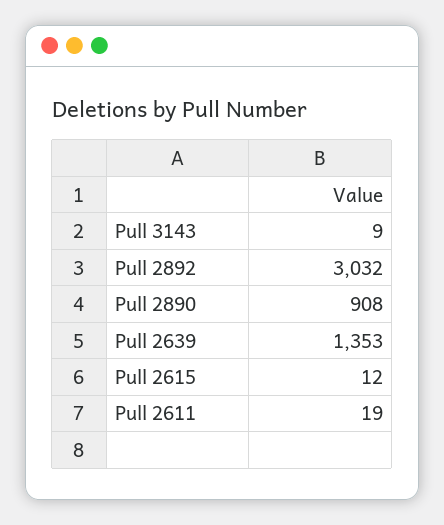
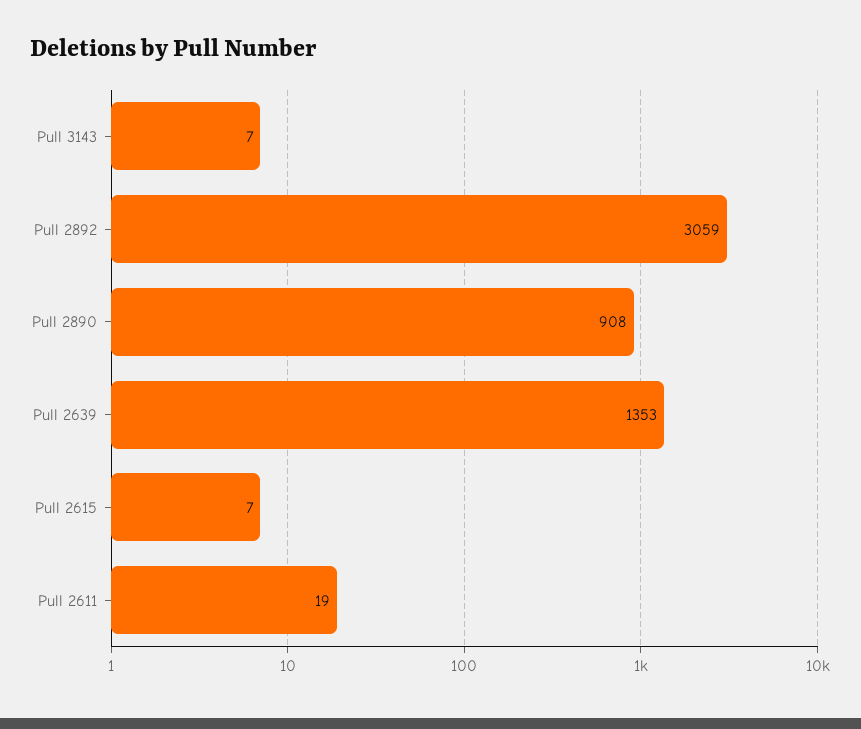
Pull 3143: 9 -> 7
Pull 2892: 3032 -> 3059
Pull 2615: 12 -> 7

